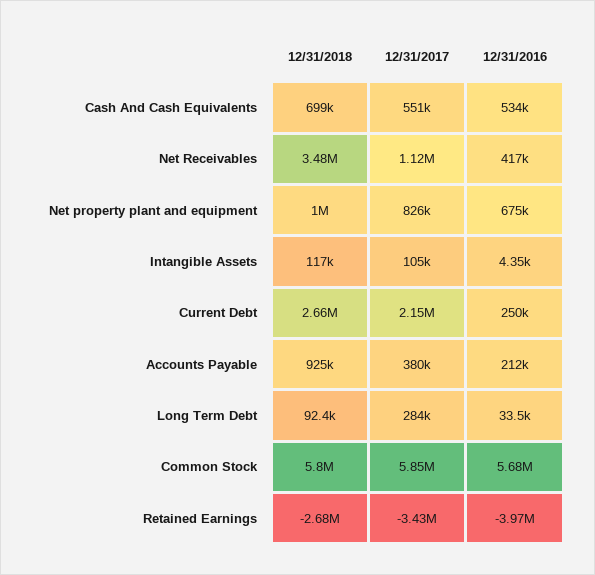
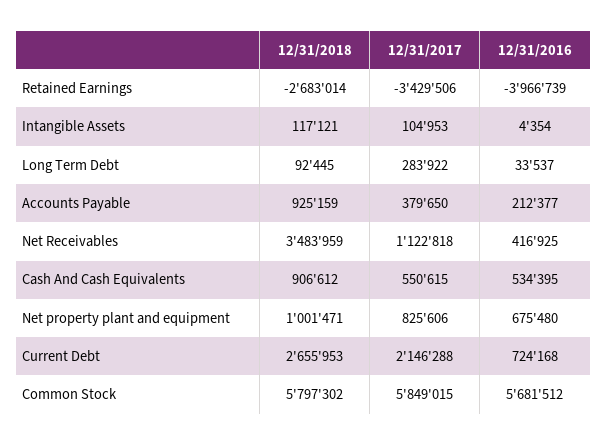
12/31/2018, Cash And Cash Equivalents: 699000 -> 906612
12/31/2016, Current Debt: 250000 -> 724168

